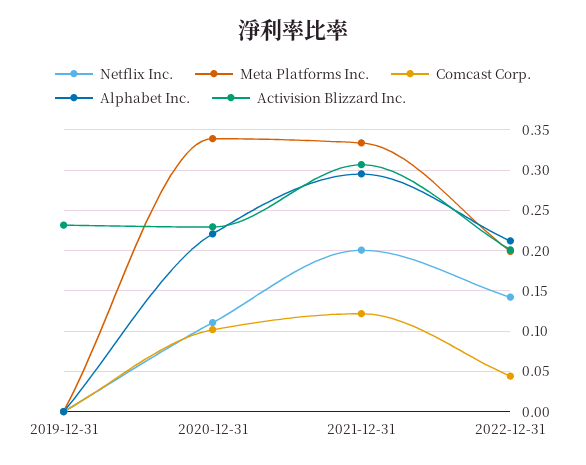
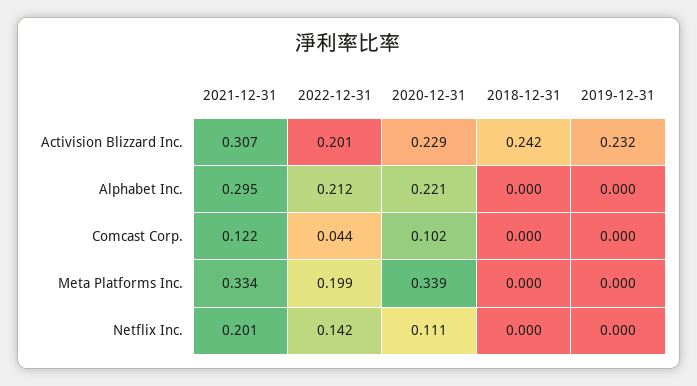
Activision Blizzard Inc., 2018-12-31: none -> 0.242
Alphabet Inc., 2018-12-31: none -> 0
Comcast Corp., 2018-12-31: none -> 0
Meta Platforms Inc., 2018-12-31: none -> 0
Netflix Inc., 2018-12-31: none -> 0

